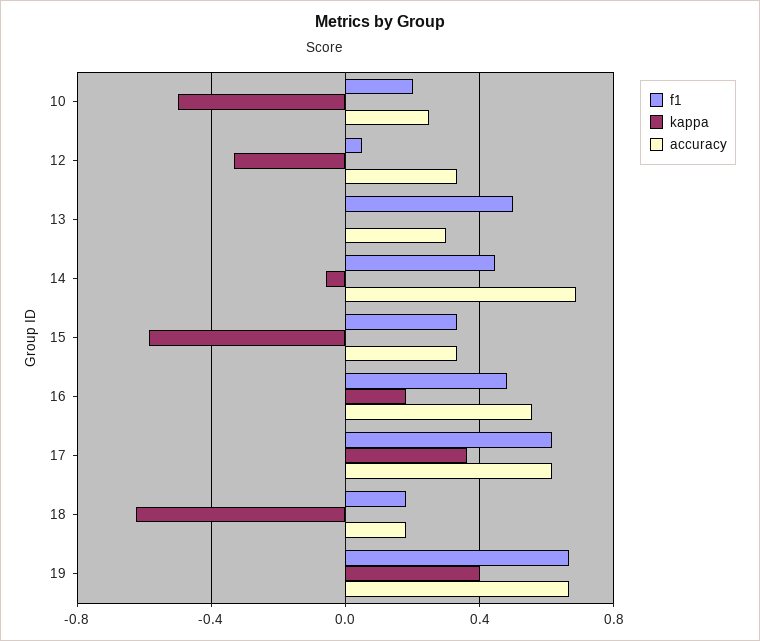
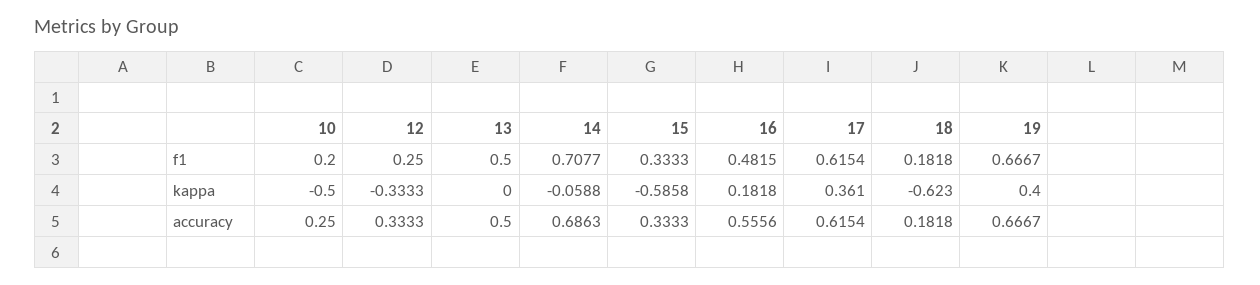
f1, 12: 0.05 -> 0.25
accuracy, 13: 0.3 -> 0.5
f1, 14: 0.45 -> 0.7077

